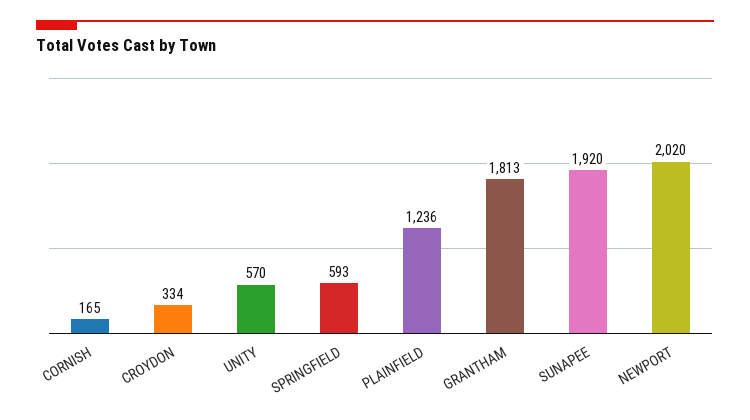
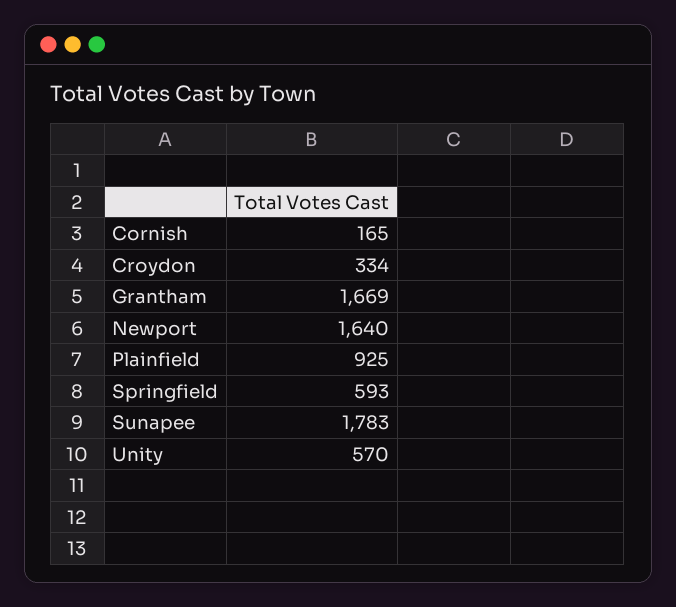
PLAINFIELD: 1236 -> 925
GRANTHAM: 1813 -> 1669
SUNAPEE: 1920 -> 1783
NEWPORT: 2020 -> 1640

